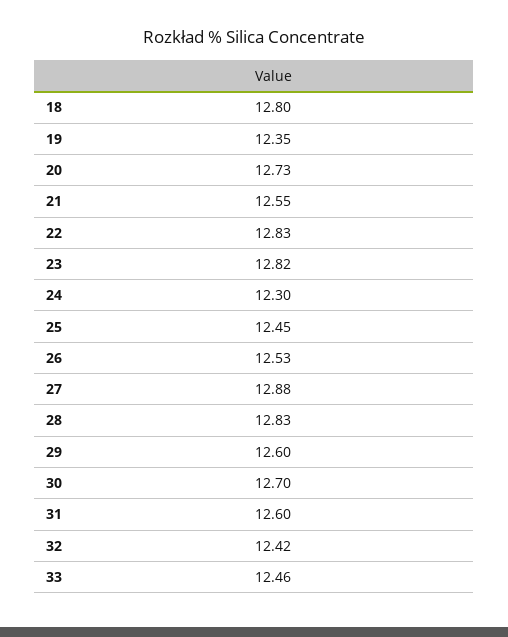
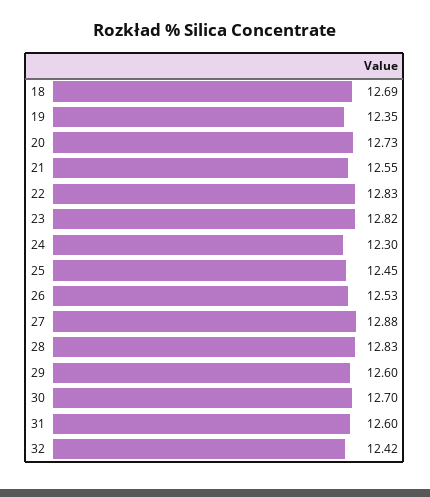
18: 12.8 -> 12.69
33: 12.46 -> none

